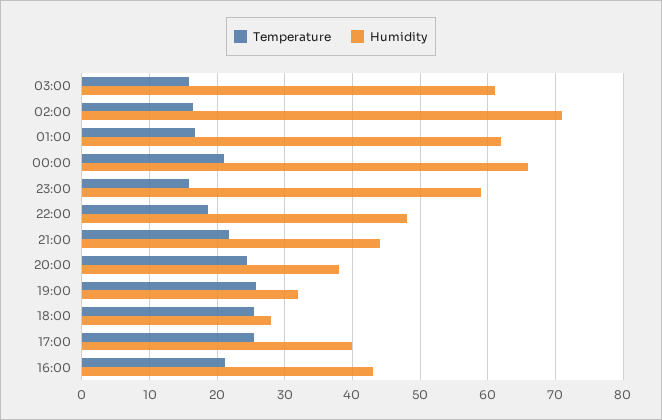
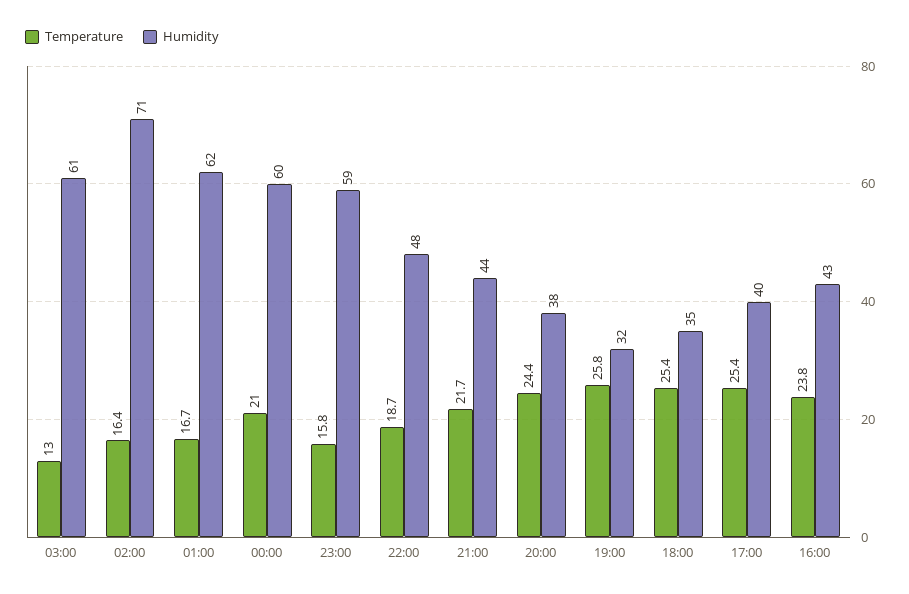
Temperature, 03:00: 16 -> 13
Humidity, 00:00: 66 -> 60
Humidity, 18:00: 28 -> 35
Temperature, 16:00: 21 -> 23.8

